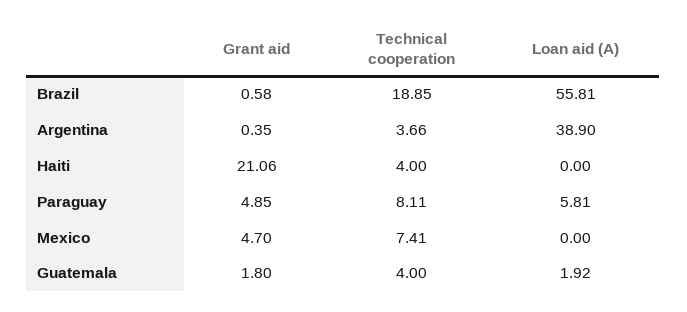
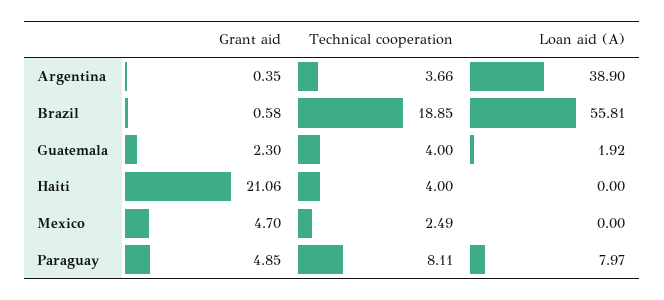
Loan aid (A), Paraguay: 5.81 -> 7.97
Technical cooperation, Mexico: 7.41 -> 2.49
Grant aid, Guatemala: 1.8 -> 2.3

